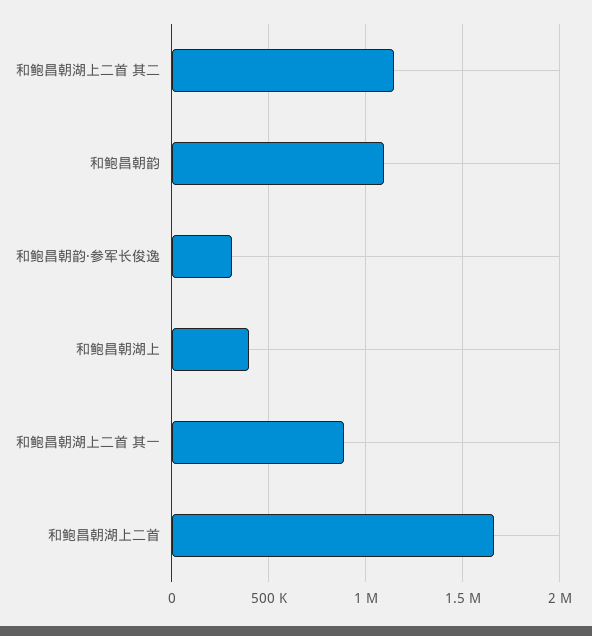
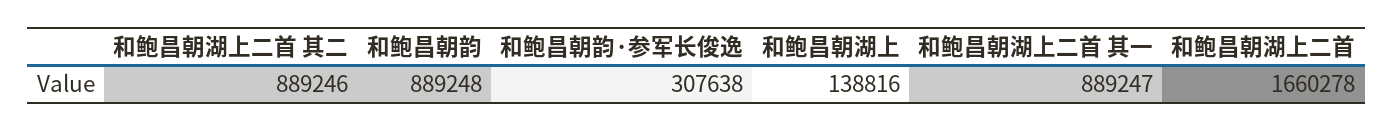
和鲍昌朝湖上二首 其二: 1150000 -> 889246
和鲍昌朝韵: 1100000 -> 889248
和鲍昌朝湖上: 400000 -> 138816

